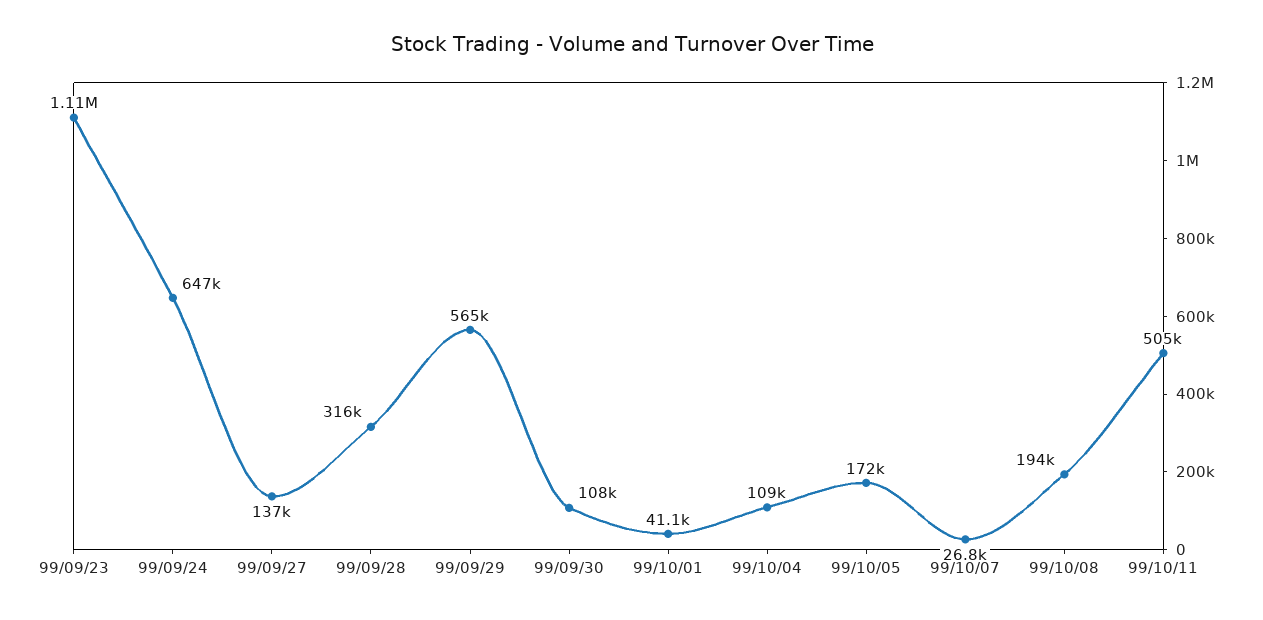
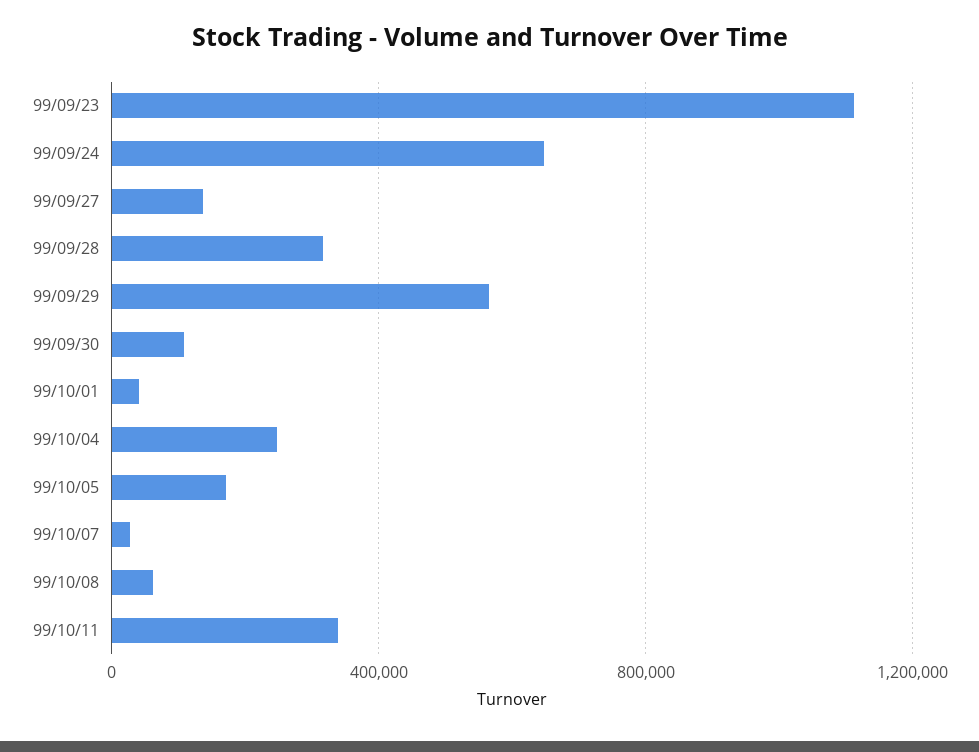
99/10/04: 109000 -> 250000
99/10/08: 194000 -> 50000
99/10/11: 505000 -> 350000

